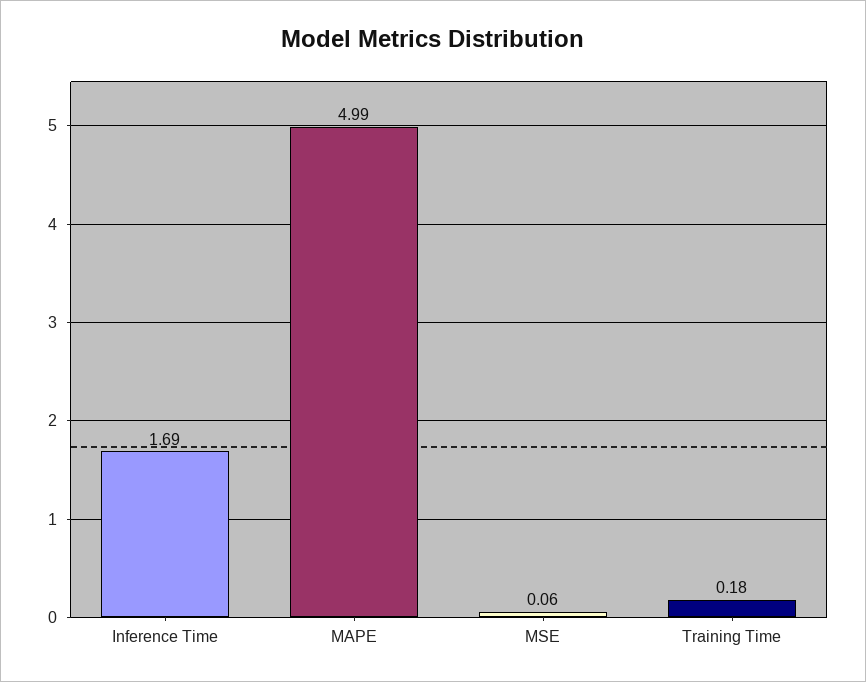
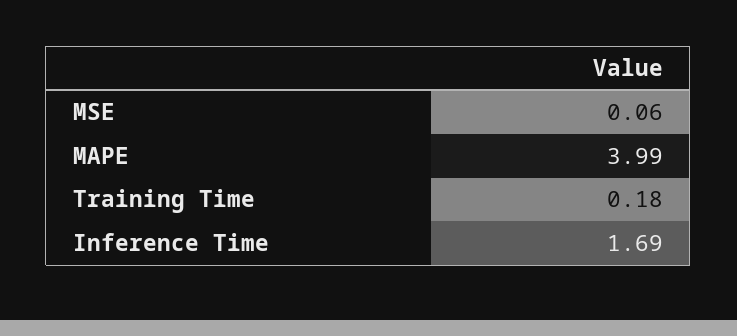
MAPE: 4.99 -> 3.99

